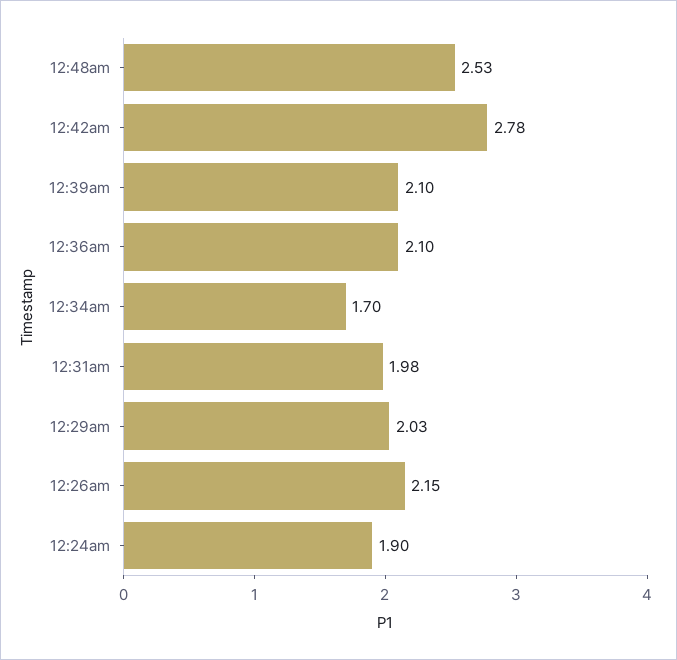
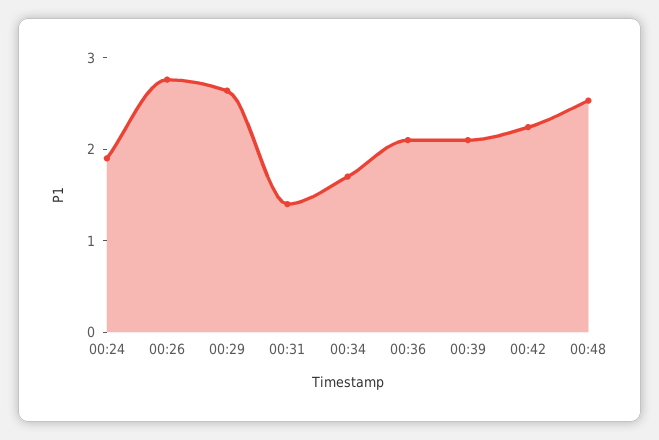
12:42am: 2.78 -> 2.2
12:31am: 1.98 -> 1.4
12:29am: 2.03 -> 2.6
12:26am: 2.15 -> 2.8

